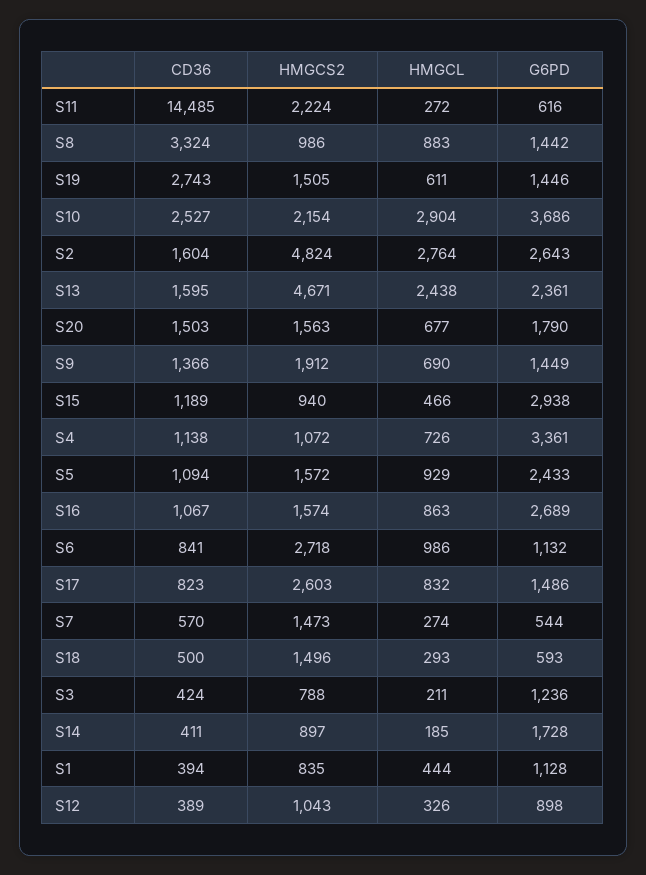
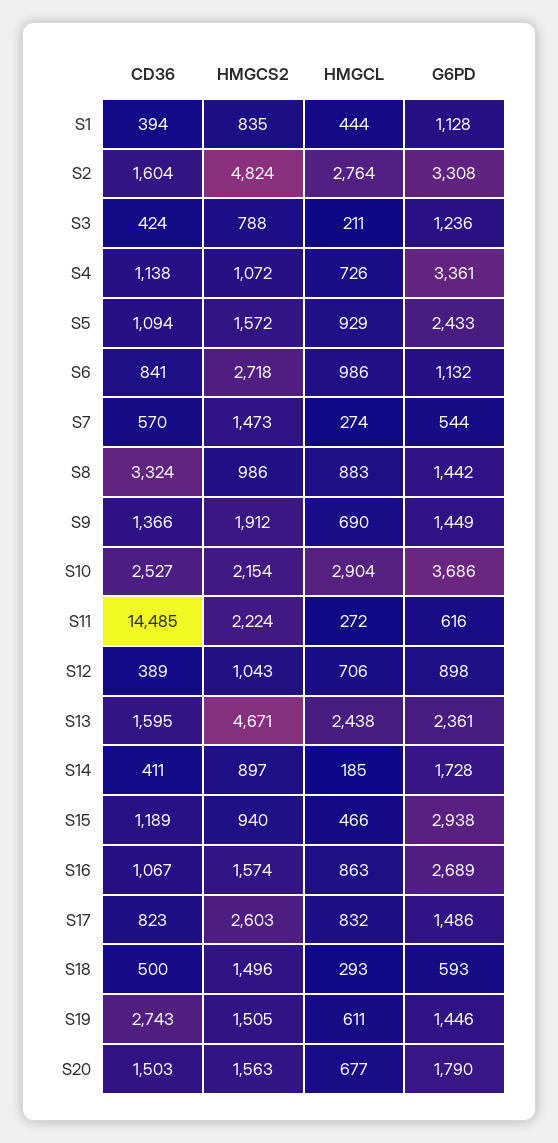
G6PD, S2: 2643 -> 3308
HMGCL, S12: 326 -> 706

